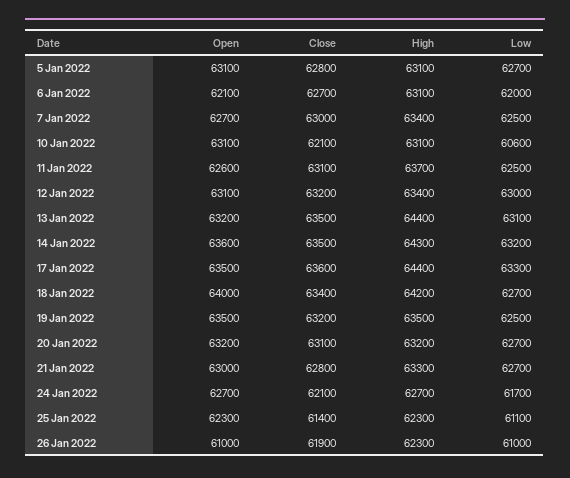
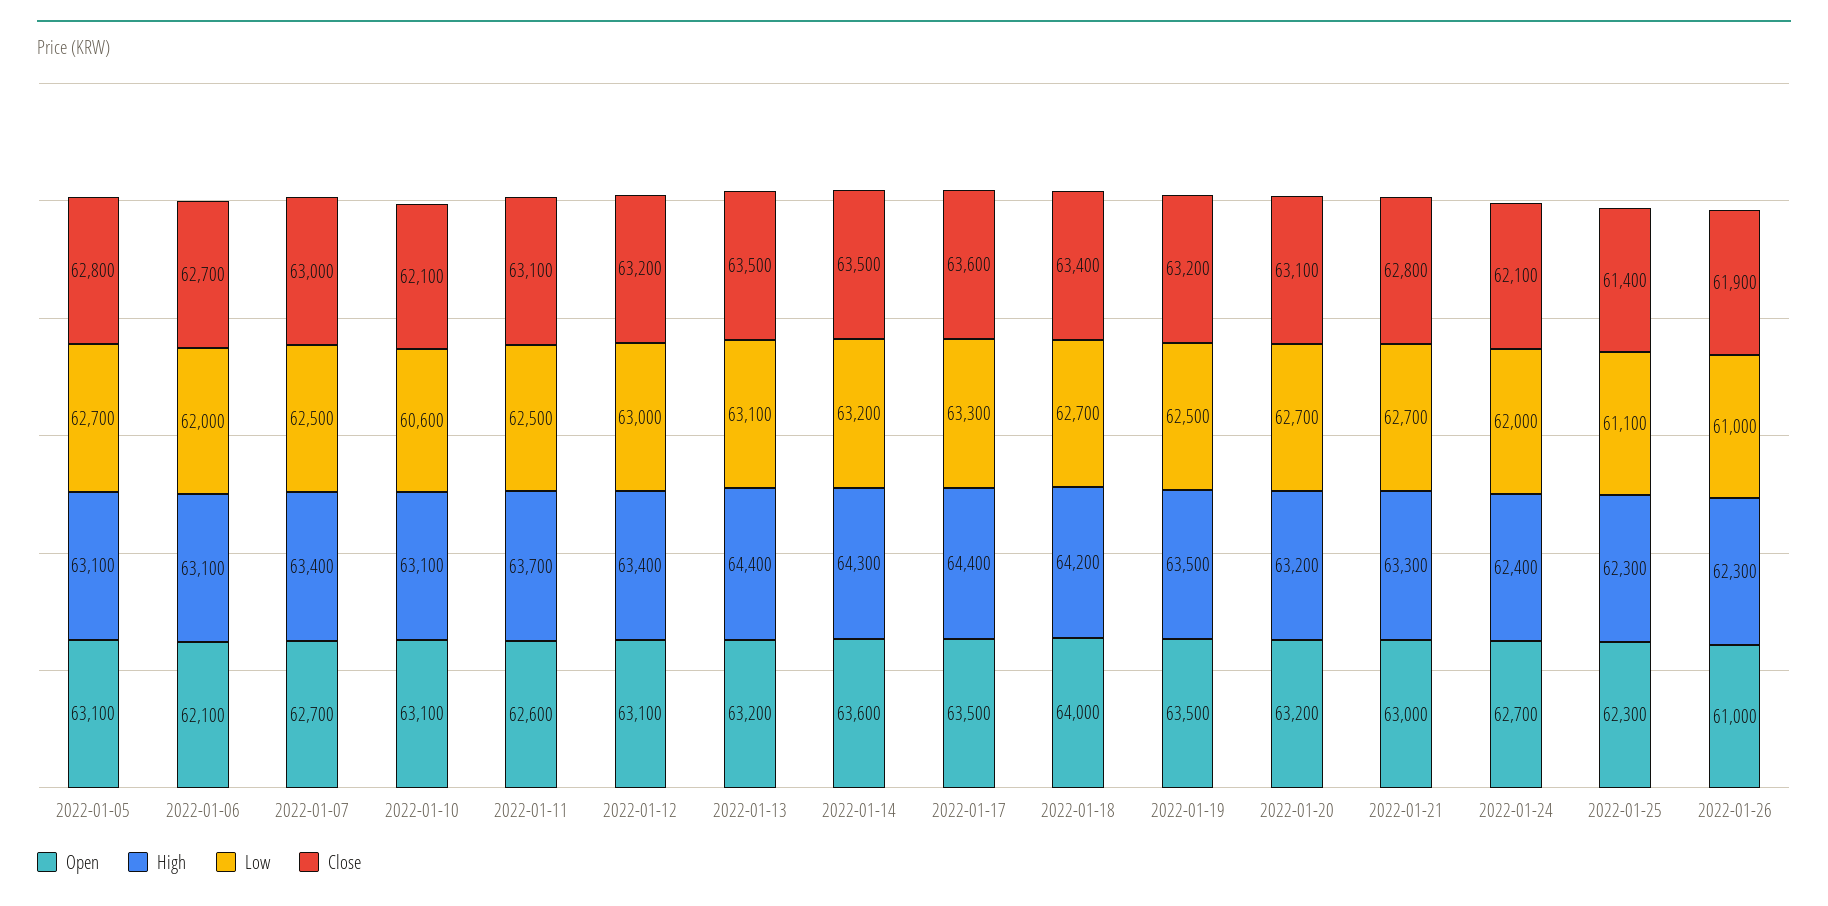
High, 24 Jan 2022: 62700 -> 62400
Low, 24 Jan 2022: 61700 -> 62000

